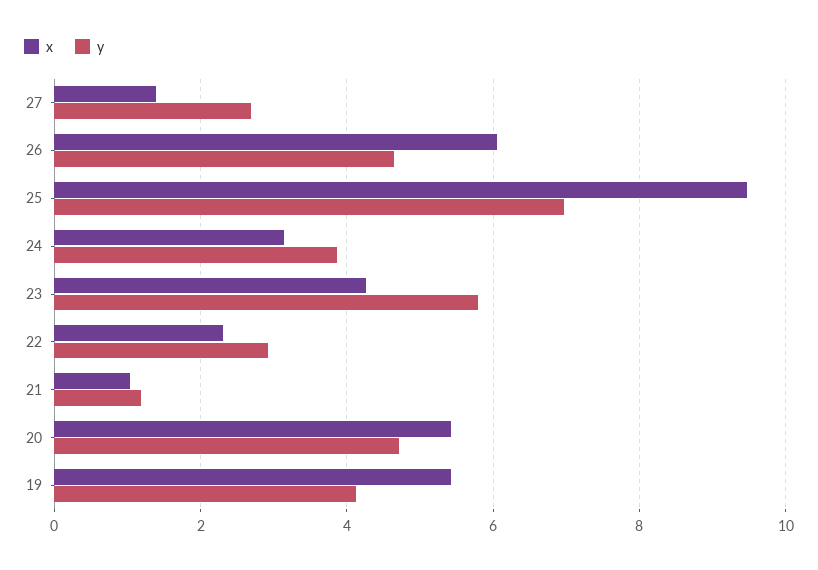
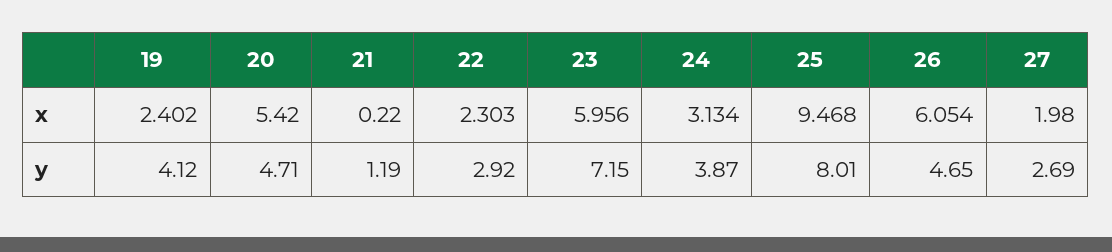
x, 27: 1.4 -> 1.98
y, 25: 7 -> 8.01
x, 23: 4.2 -> 5.956
y, 23: 5.8 -> 7.15
x, 21: 1 -> 0.22
x, 19: 5.4 -> 2.402

